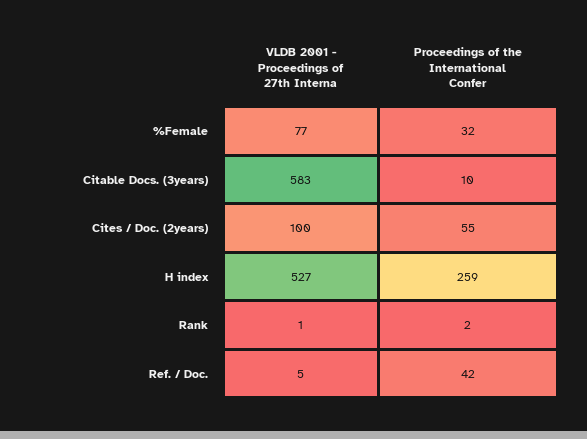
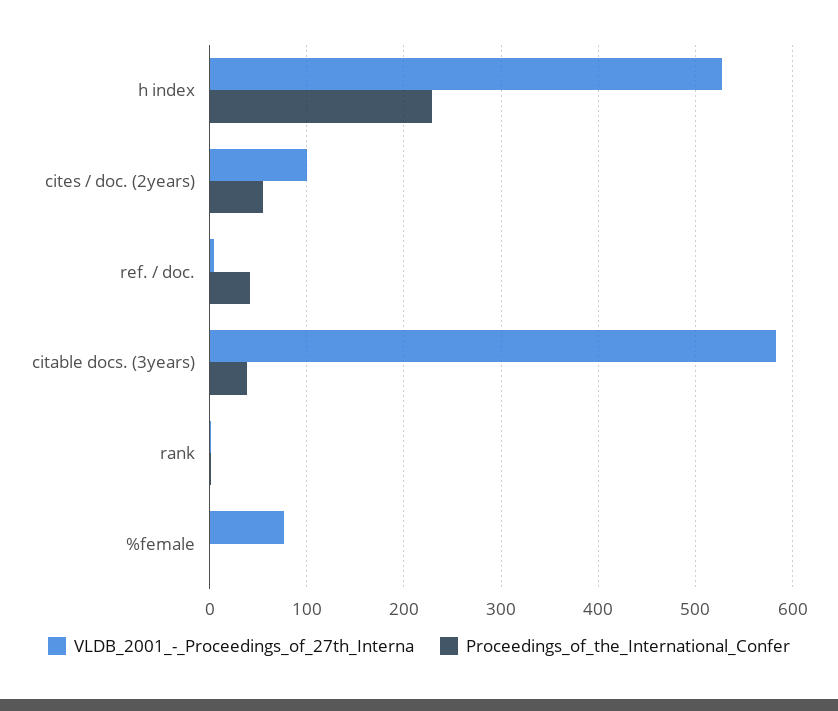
Proceedings of the International Confer, %Female: 32 -> 0
Proceedings of the International Confer, Citable Docs. (3years): 10 -> 40
Proceedings of the International Confer, H index: 259 -> 230

